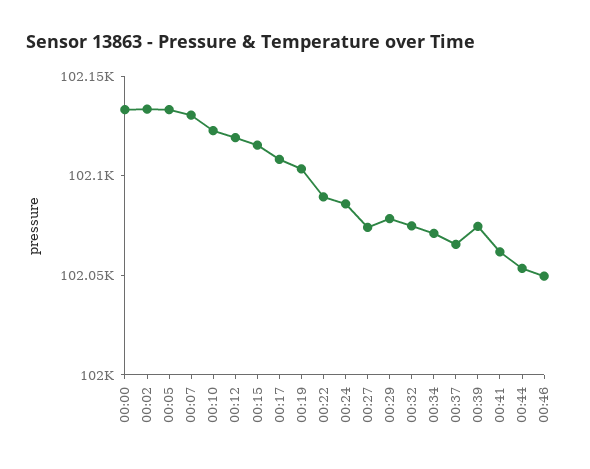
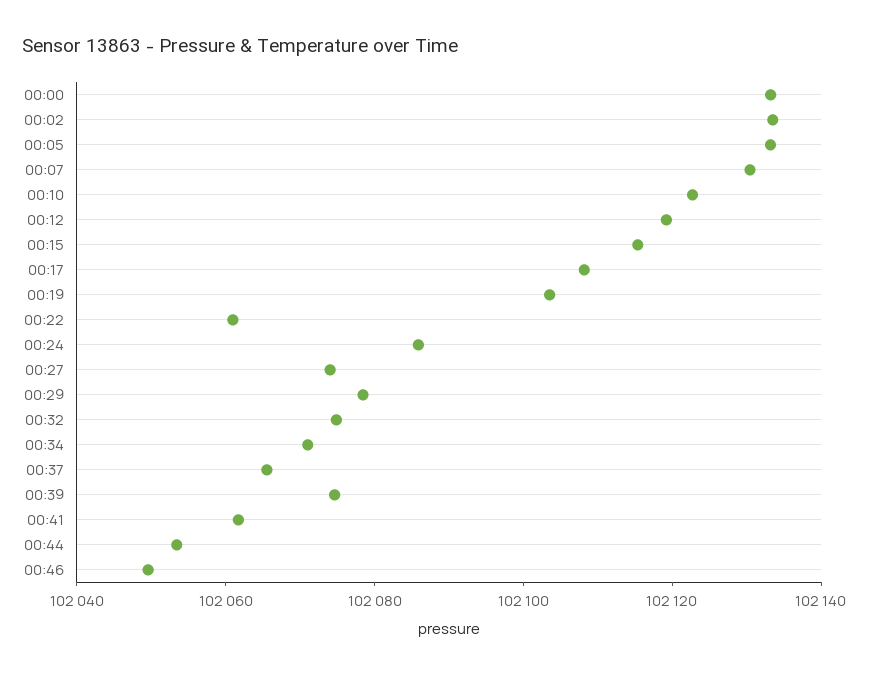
00:22: 102090 -> 102060

